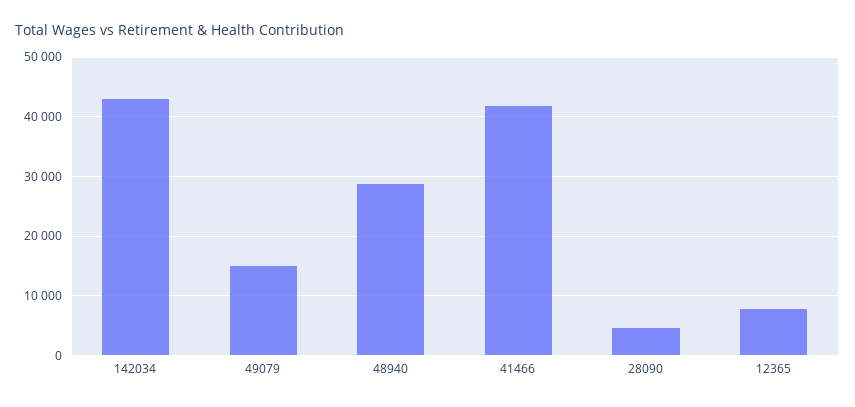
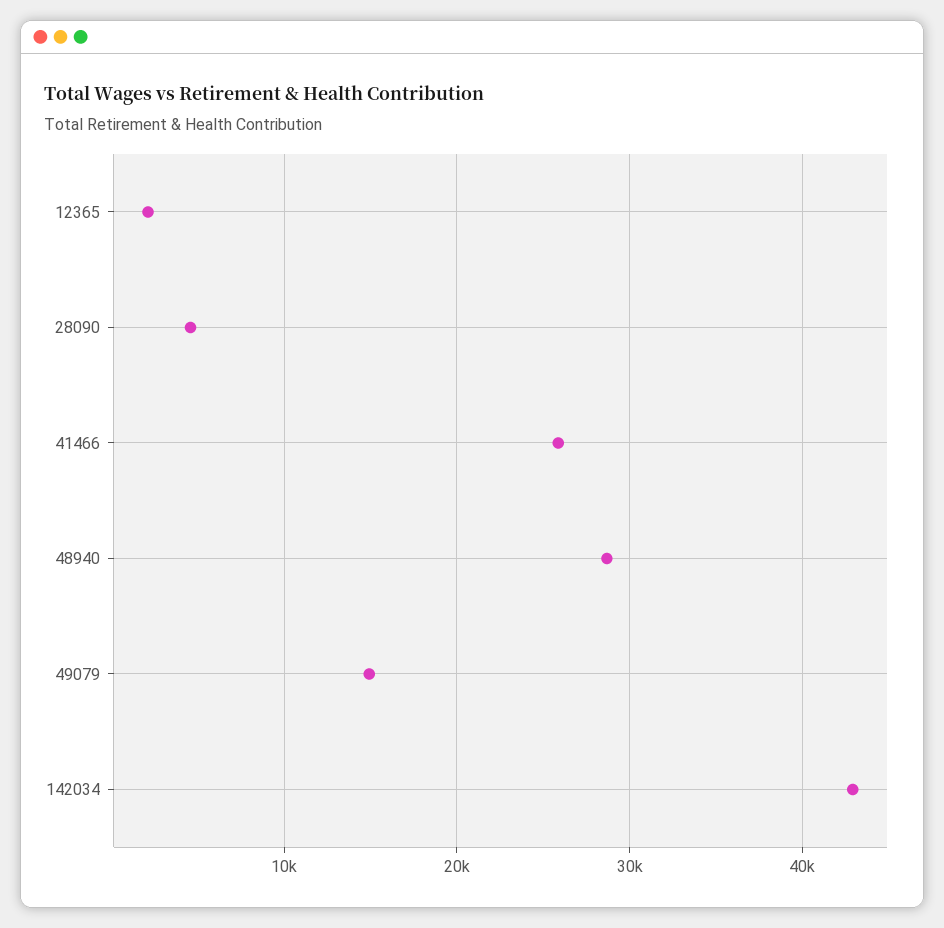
41466: 42000 -> 26000
12365: 8000 -> 2000

